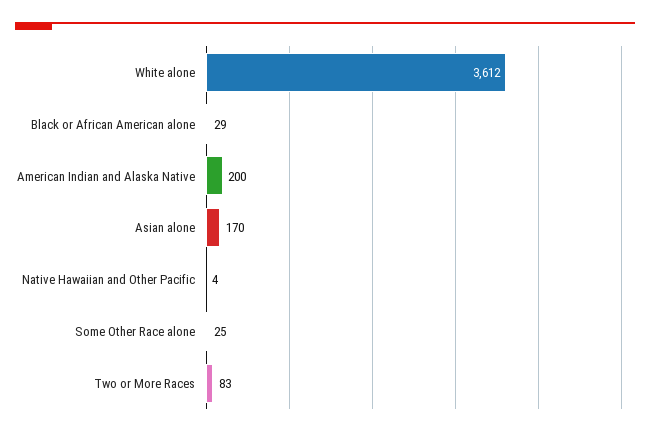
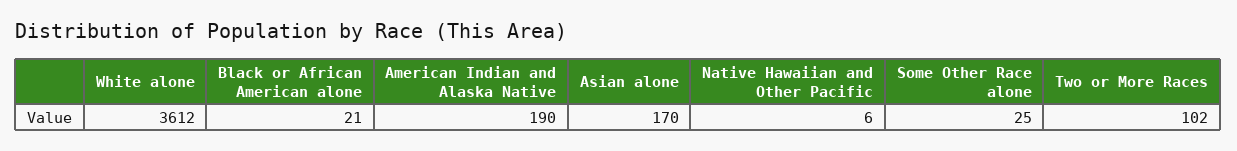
Black or African American alone: 29 -> 21
American Indian and Alaska Native: 200 -> 190
Native Hawaiian and Other Pacific: 4 -> 6
Two or More Races: 83 -> 102

